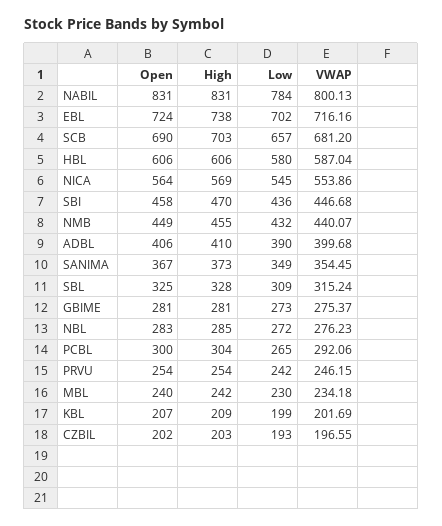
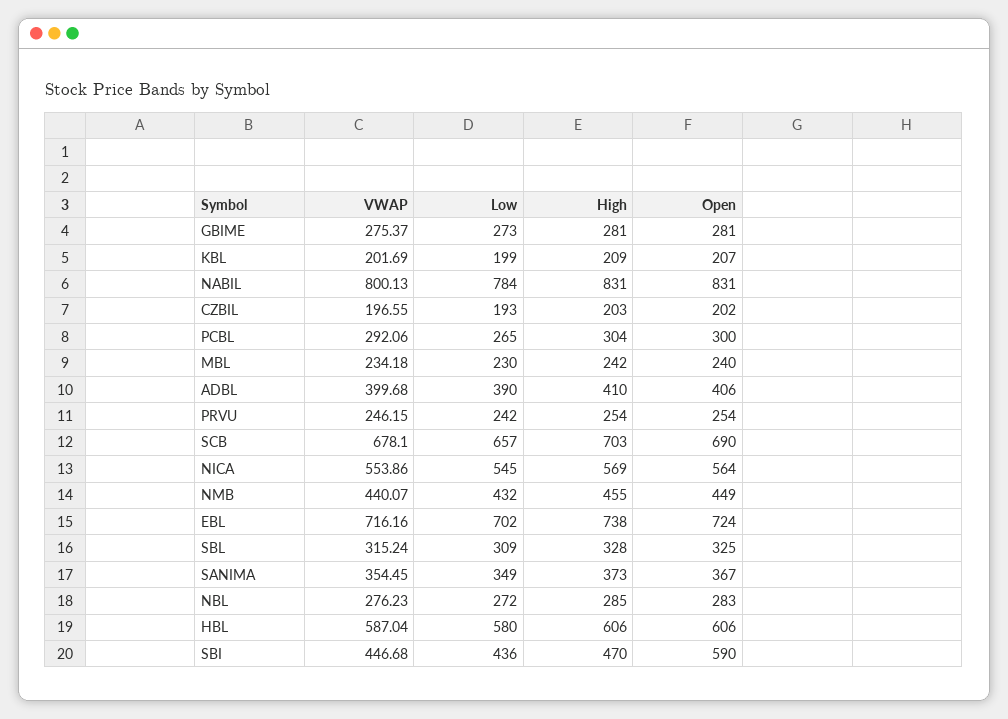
VWAP, SCB: 681.2 -> 678.1
Open, SBI: 458 -> 590

